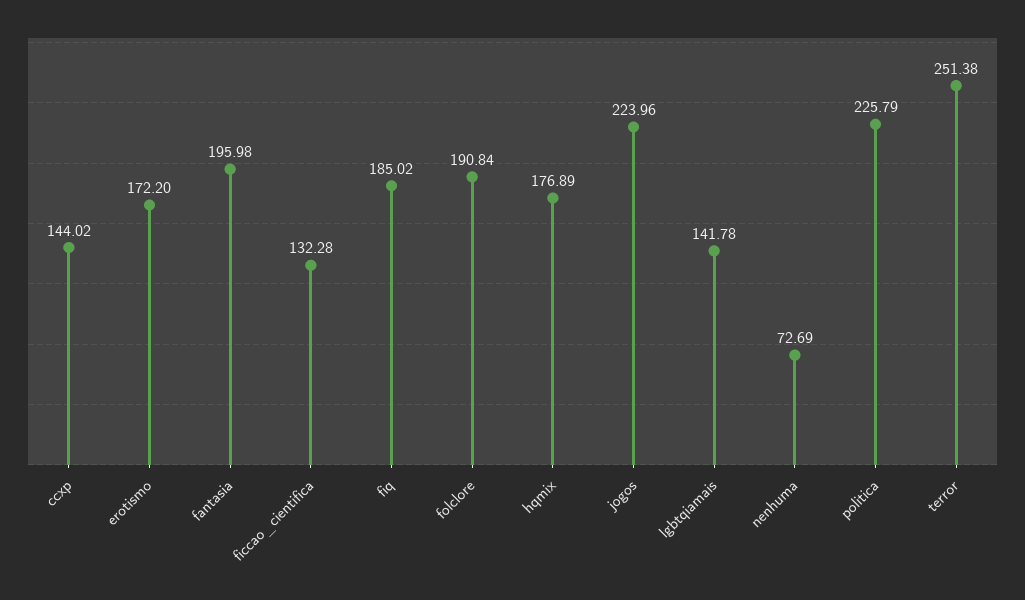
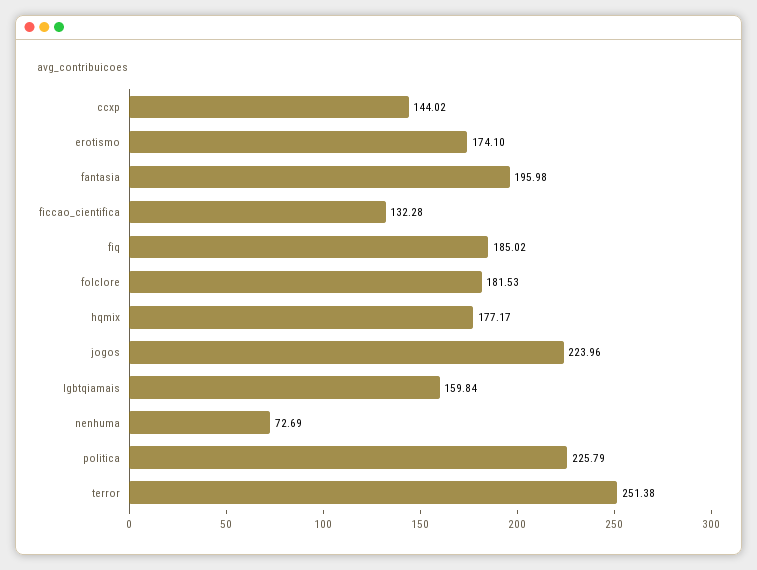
erotismo: 172.2 -> 174.1
folclore: 190.84 -> 181.53
hqmix: 176.89 -> 177.17
lgbtqiamais: 141.78 -> 159.84

